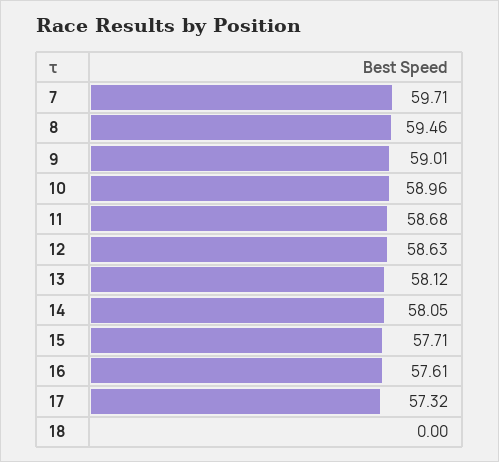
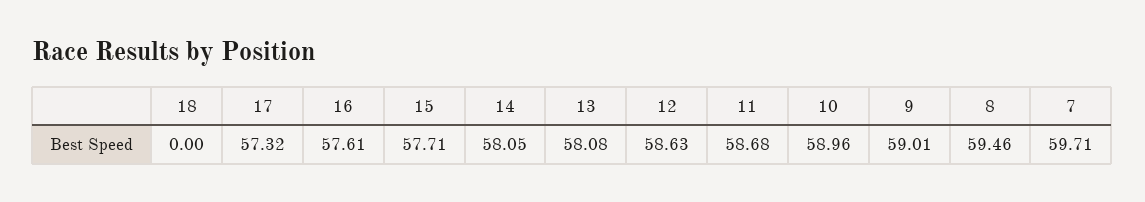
13: 58.12 -> 58.08

